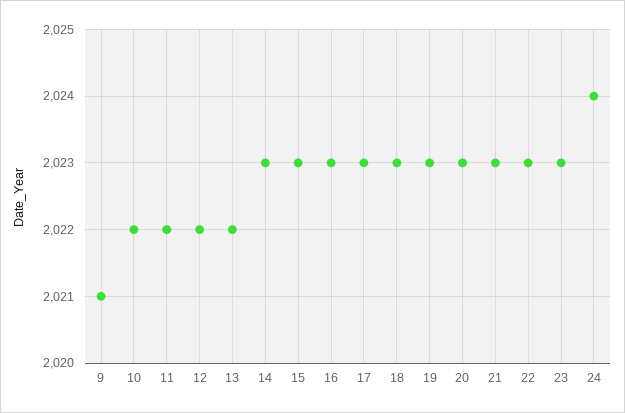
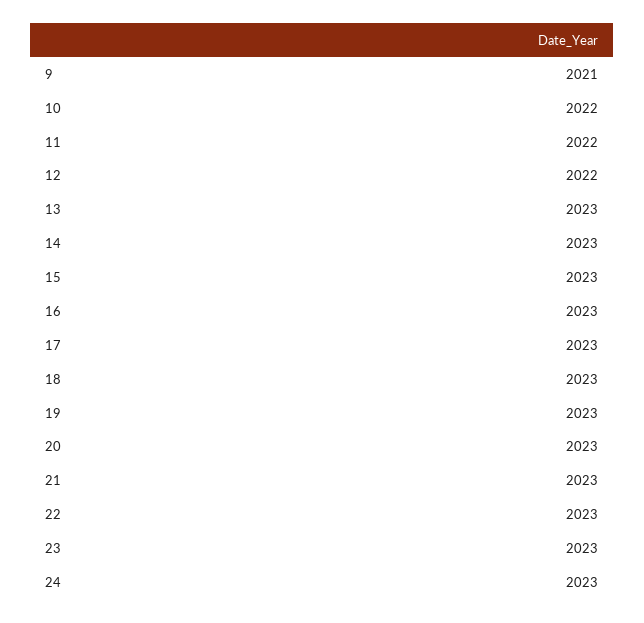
13: 2022 -> 2023
24: 2024 -> 2023

